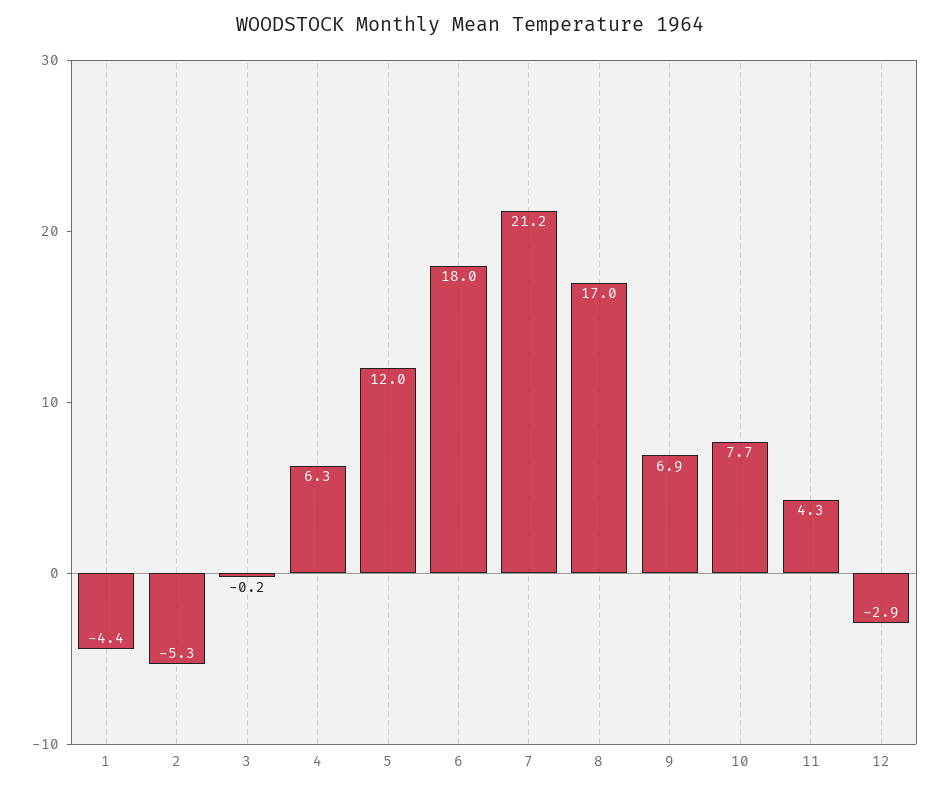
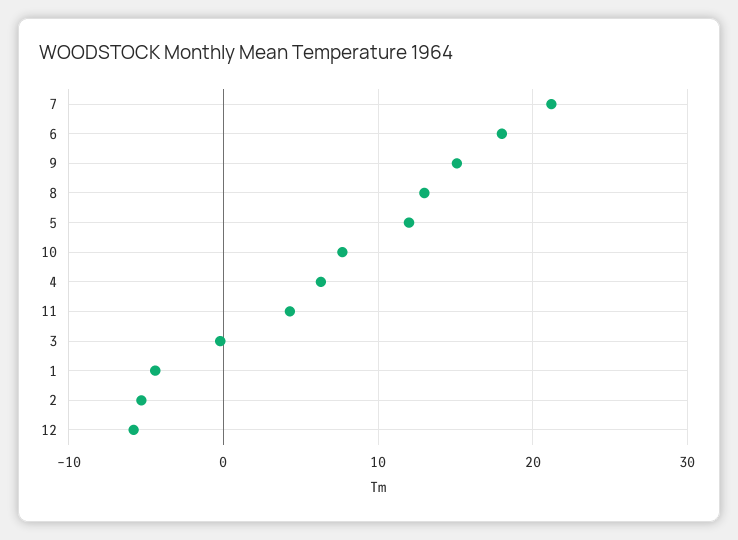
8: 17 -> 13
9: 6.9 -> 15
12: -2.9 -> -6

